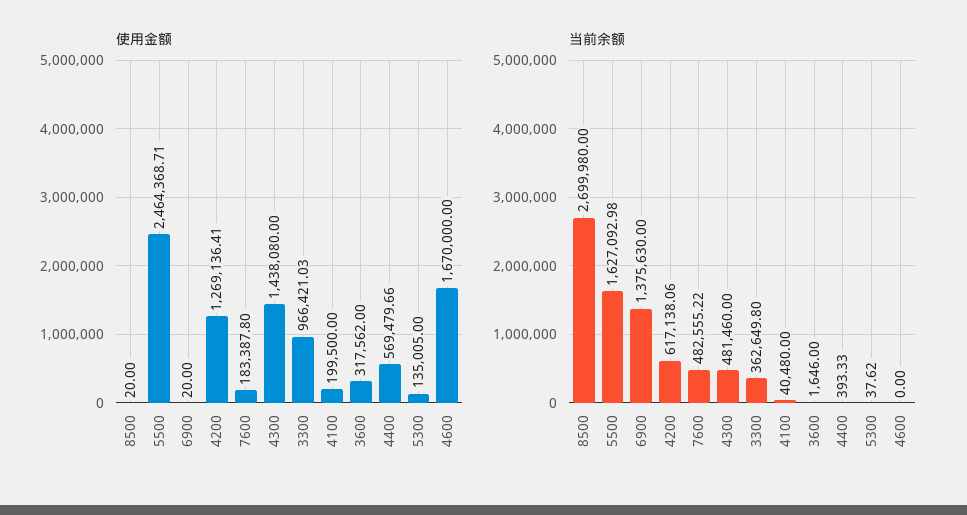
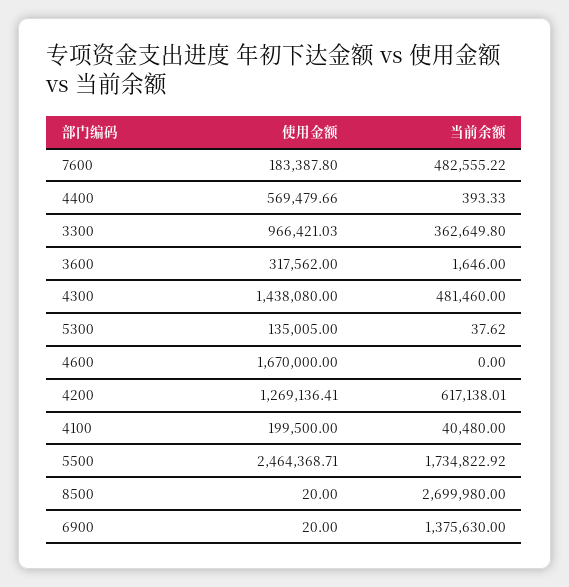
当前余额, 5500: 1627092.98 -> 1734822.92
当前余额, 4200: 617138.06 -> 617138.01

